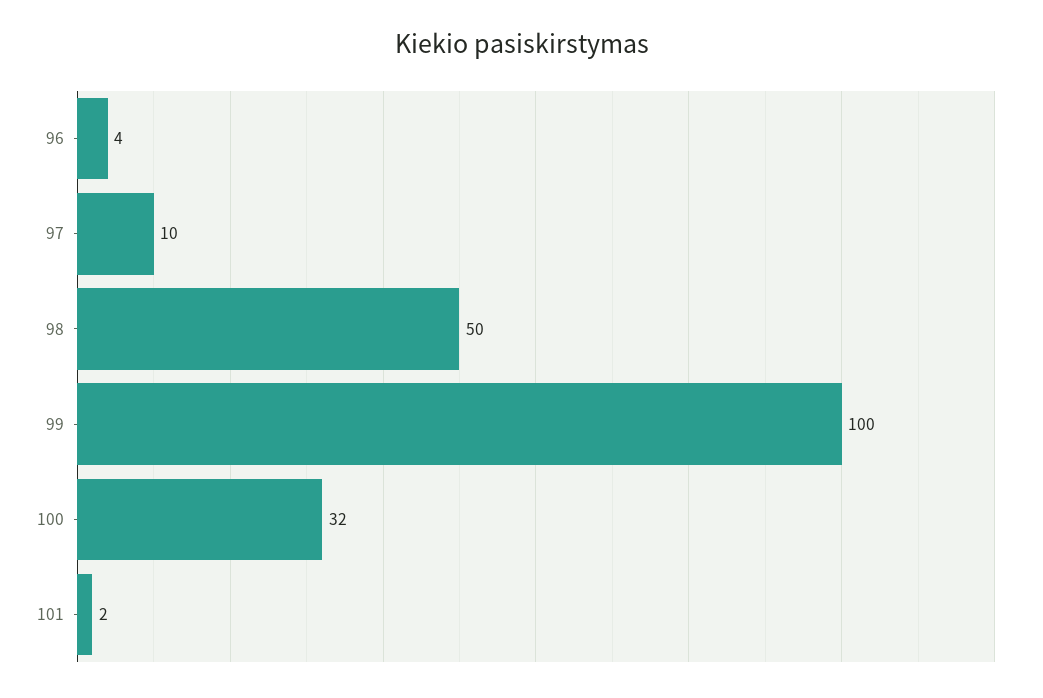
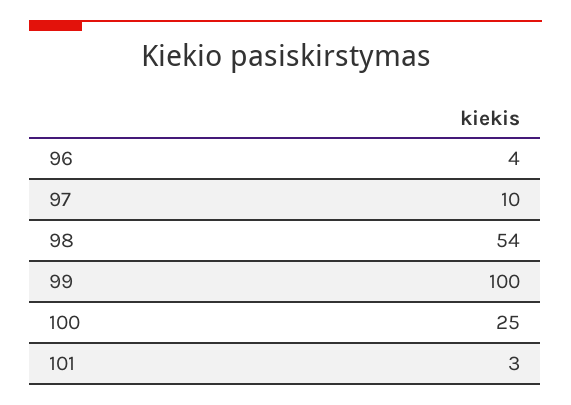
98: 50 -> 54
100: 32 -> 25
101: 2 -> 3

